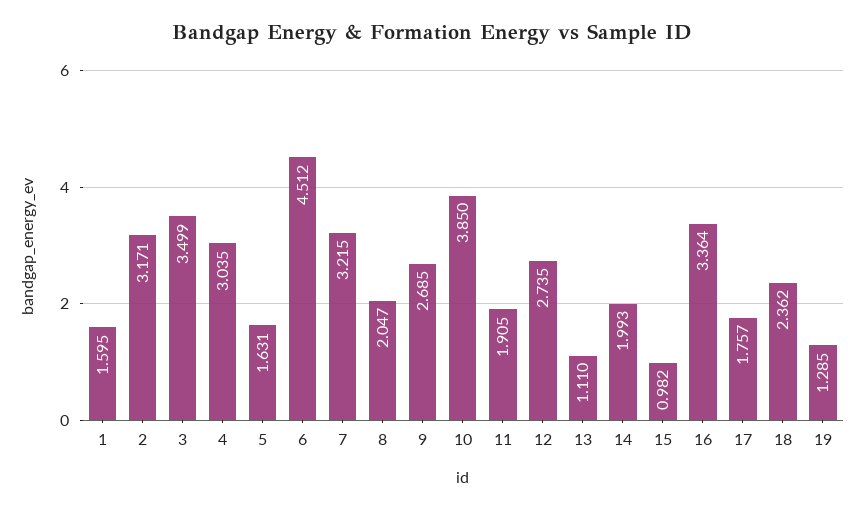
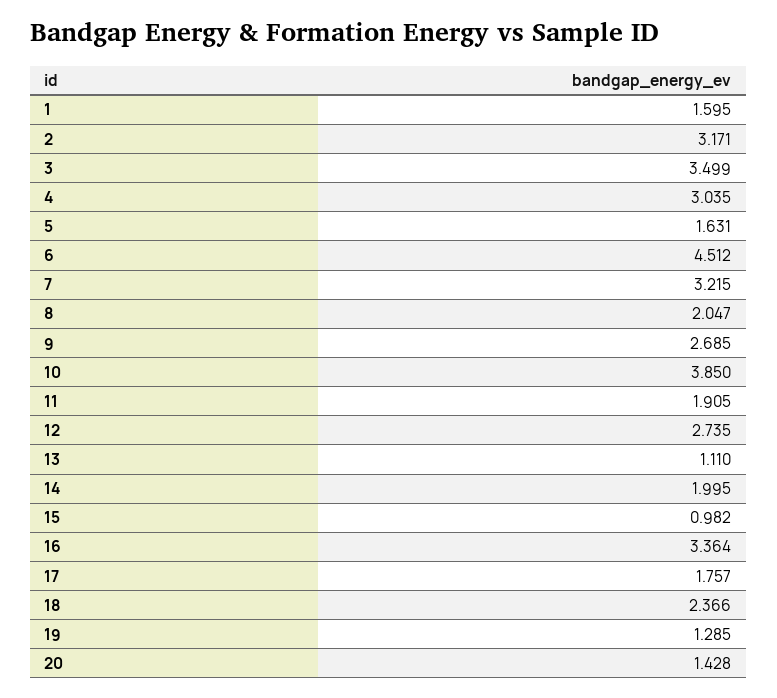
14: 1.993 -> 1.995
18: 2.362 -> 2.366
20: none -> 1.428

